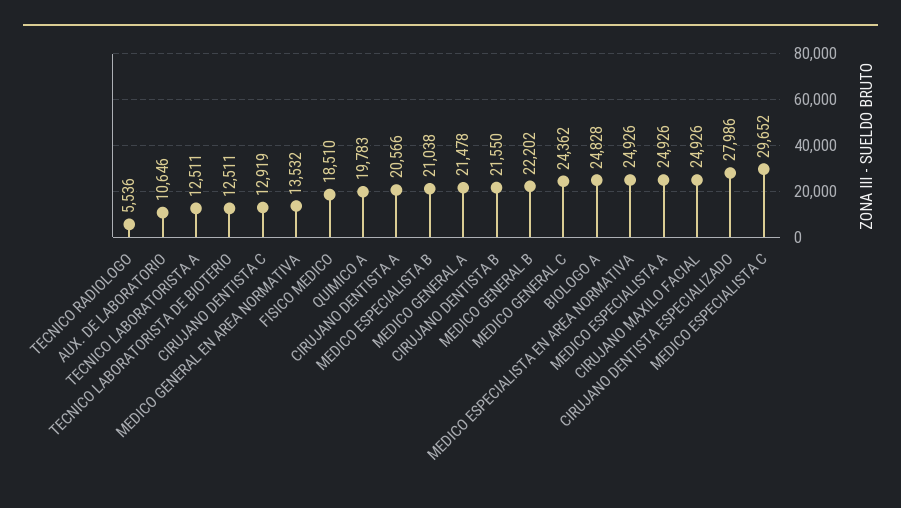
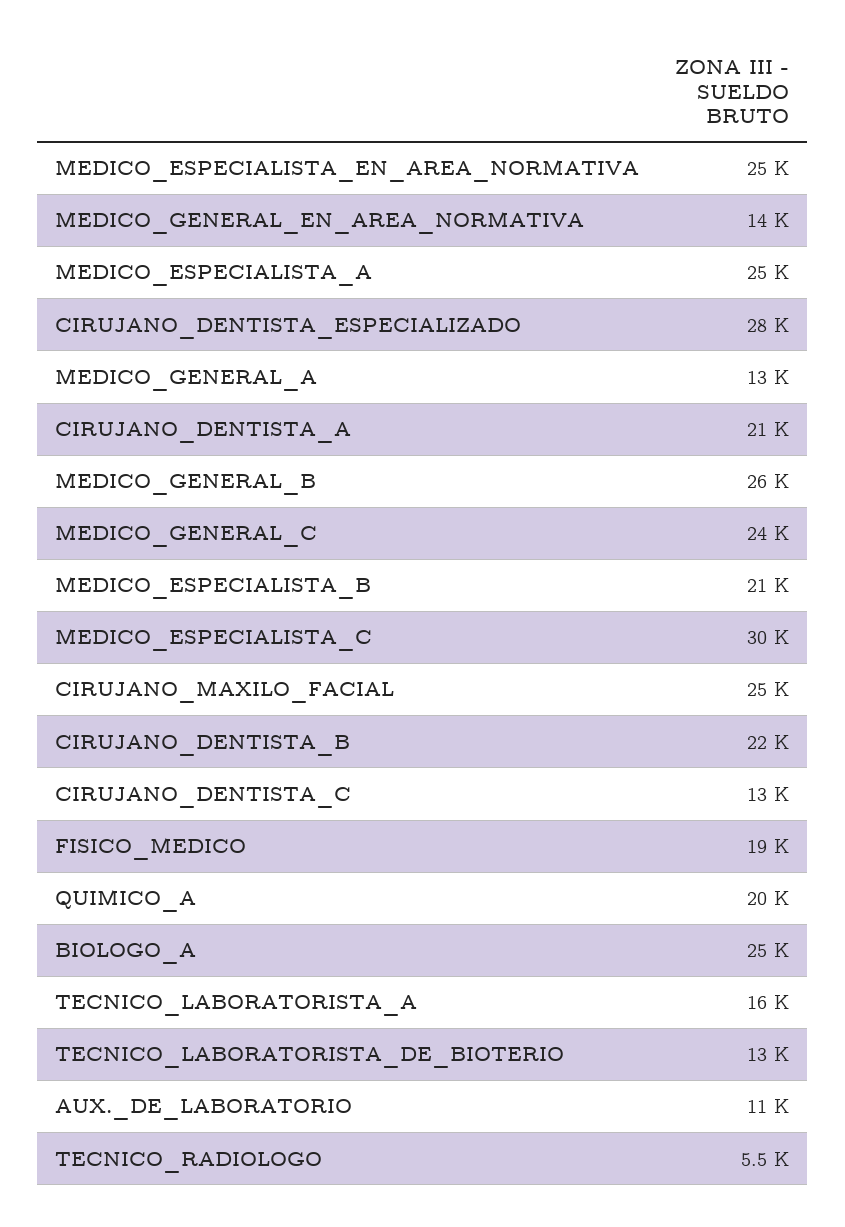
TECNICO LABORATORISTA A: 12511 -> 16000
MEDICO GENERAL A: 21478 -> 13000
MEDICO GENERAL B: 22202 -> 26000

